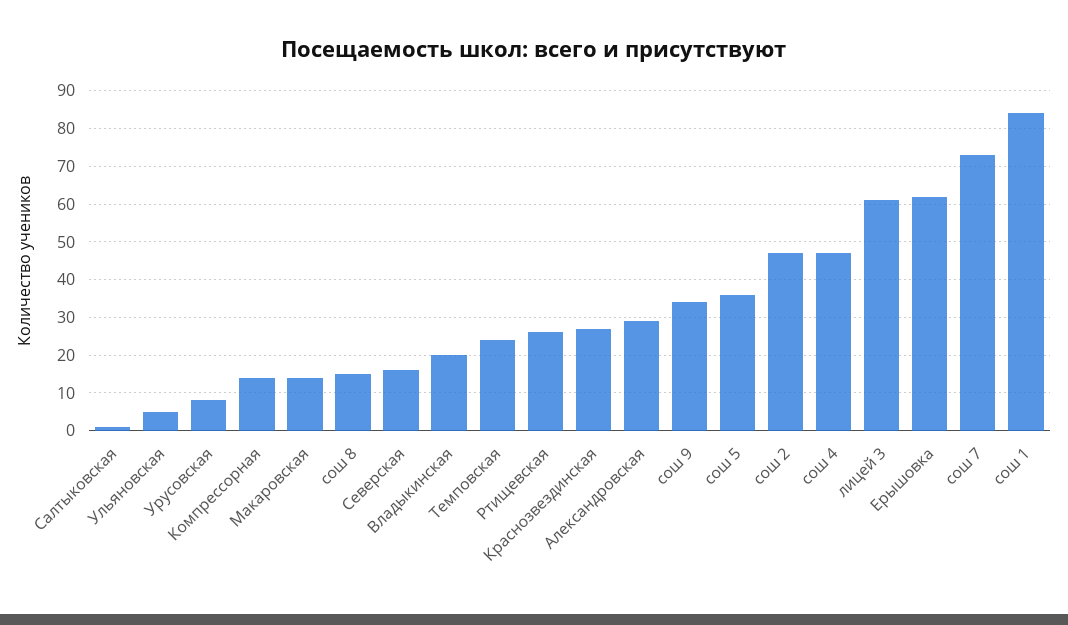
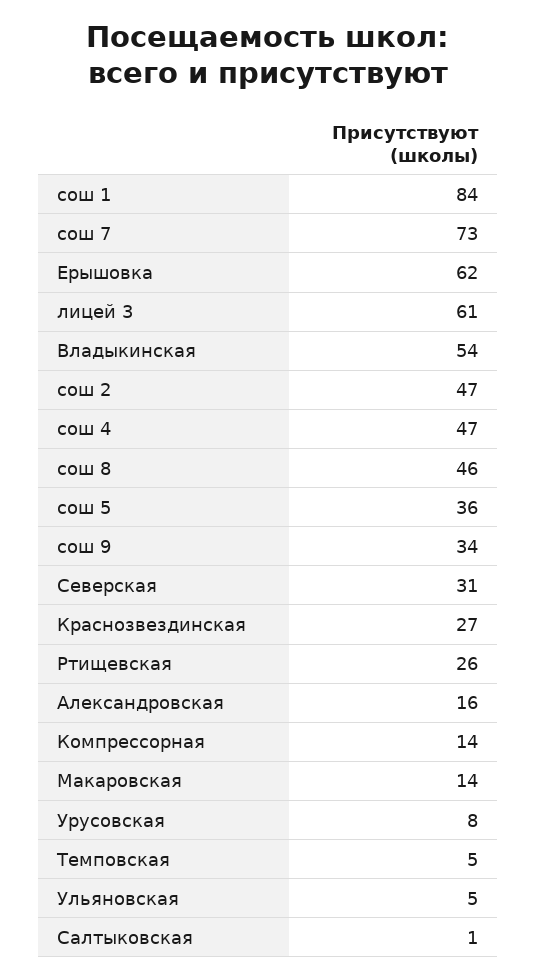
сош 8: 15 -> 46
Северская: 15 -> 31
Владыкинская: 20 -> 54
Темповская: 25 -> 5
Александровская: 30 -> 16

